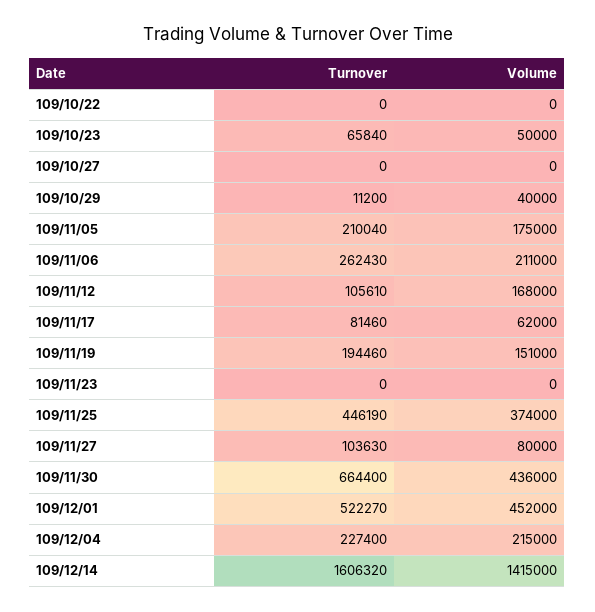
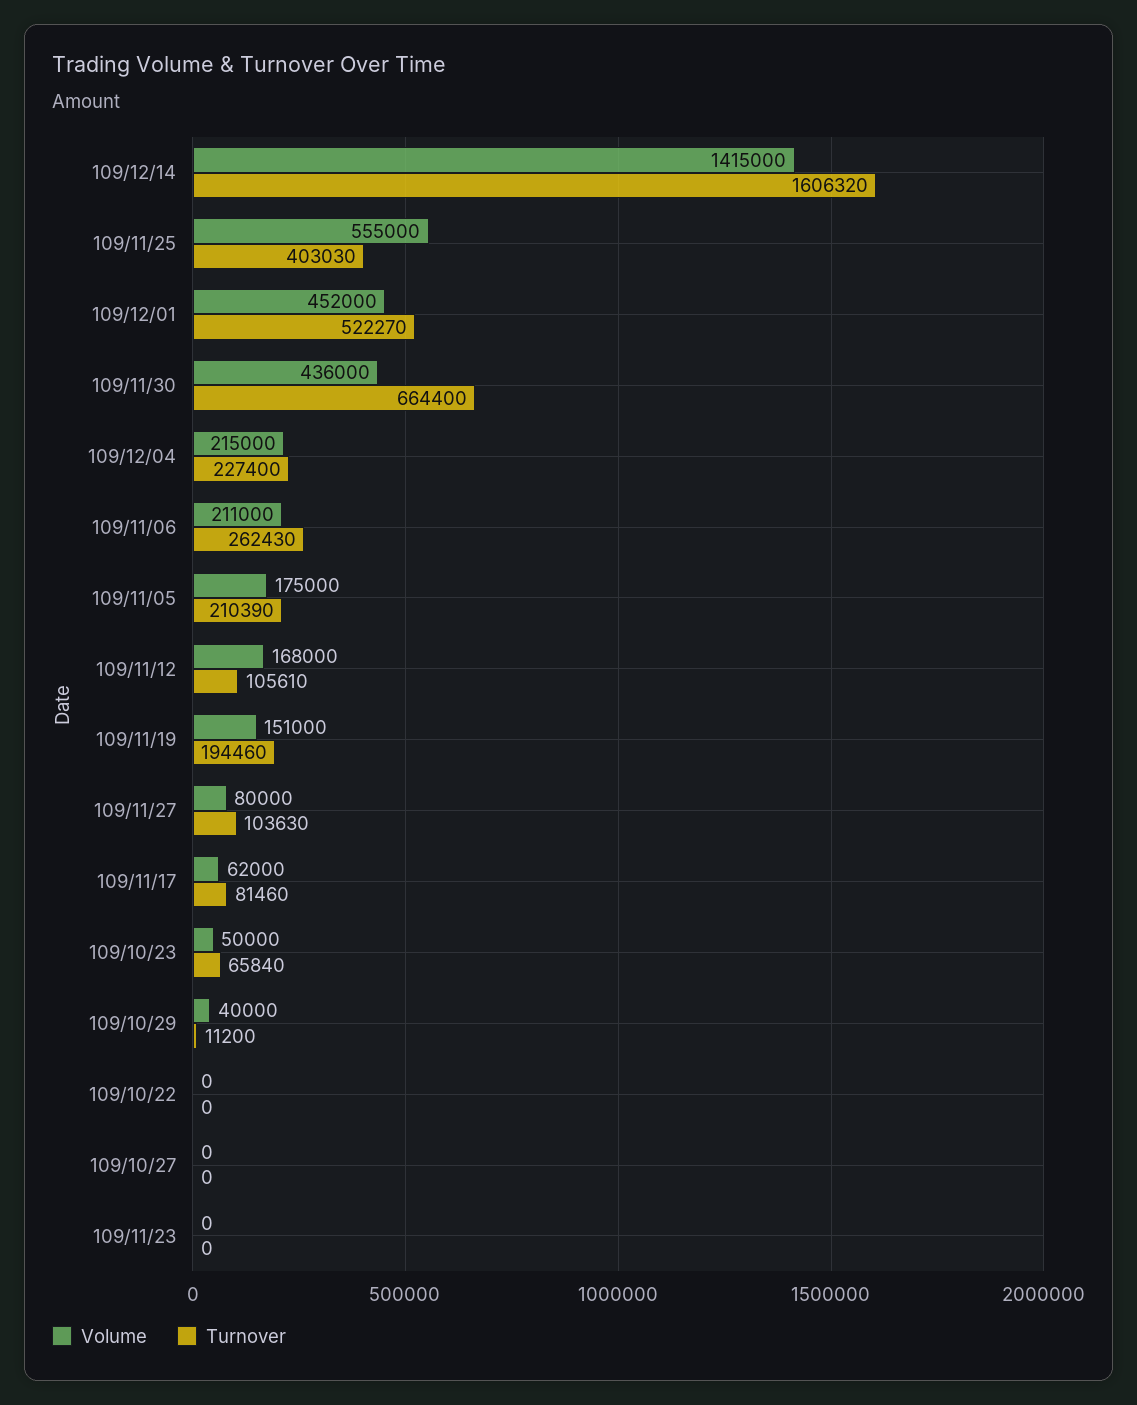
Turnover, 109/11/05: 210040 -> 210390
Turnover, 109/11/25: 446190 -> 403030
Volume, 109/11/25: 374000 -> 555000

